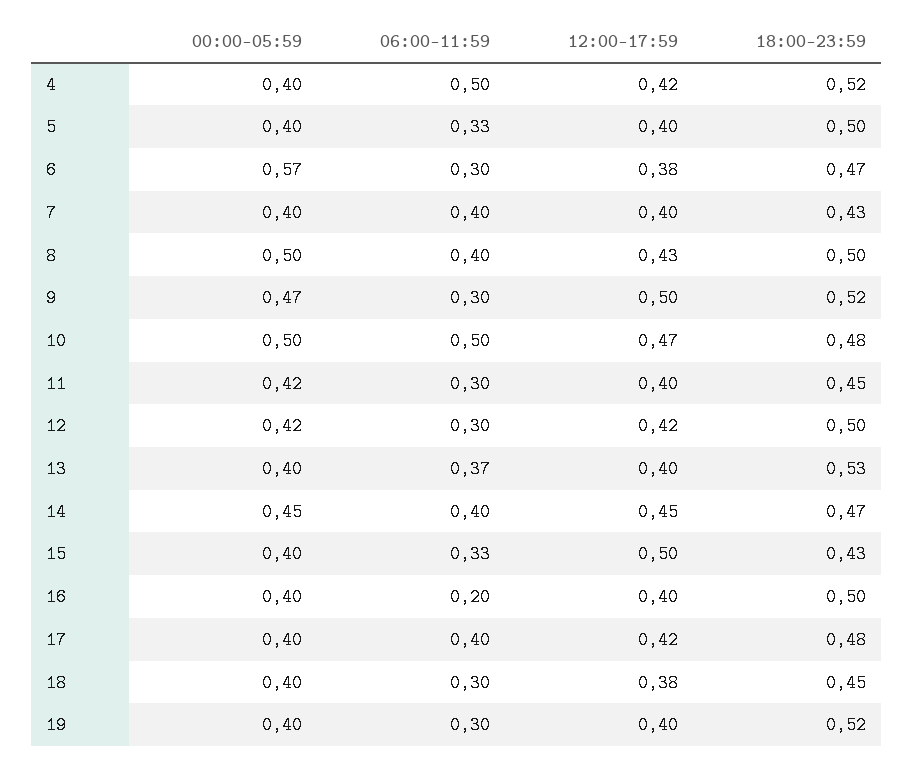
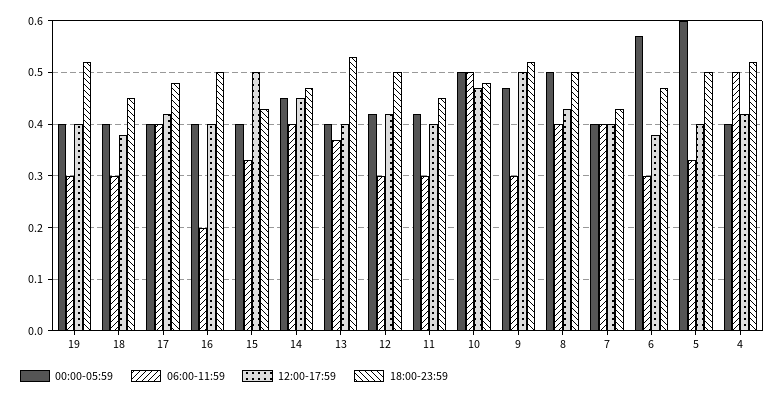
00:00-05:59, 5: 0.4 -> 0.6

